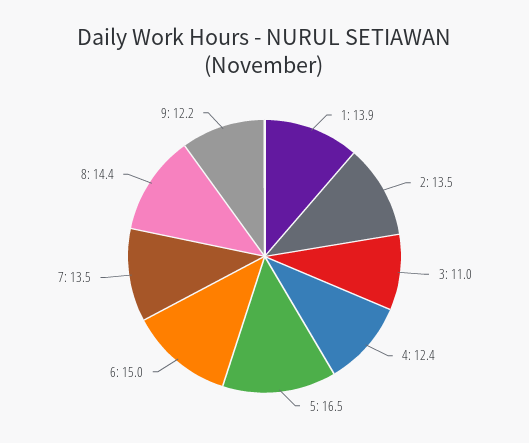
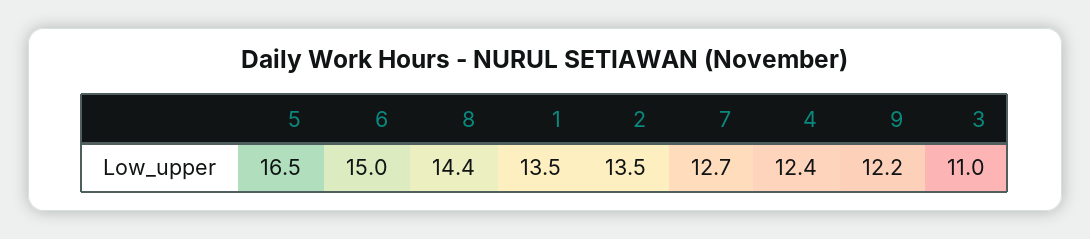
1: 13.9 -> 13.5
7: 13.5 -> 12.7

